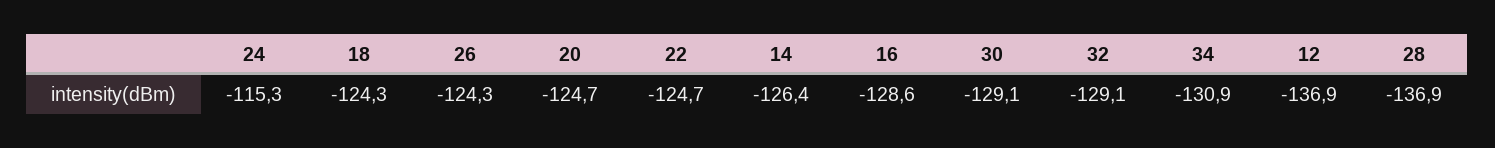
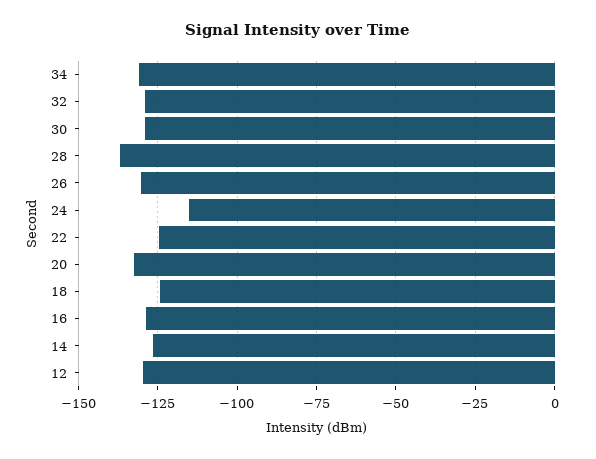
26: -124.3 -> -130
20: -124.7 -> -132.5
12: -136.9 -> -130

